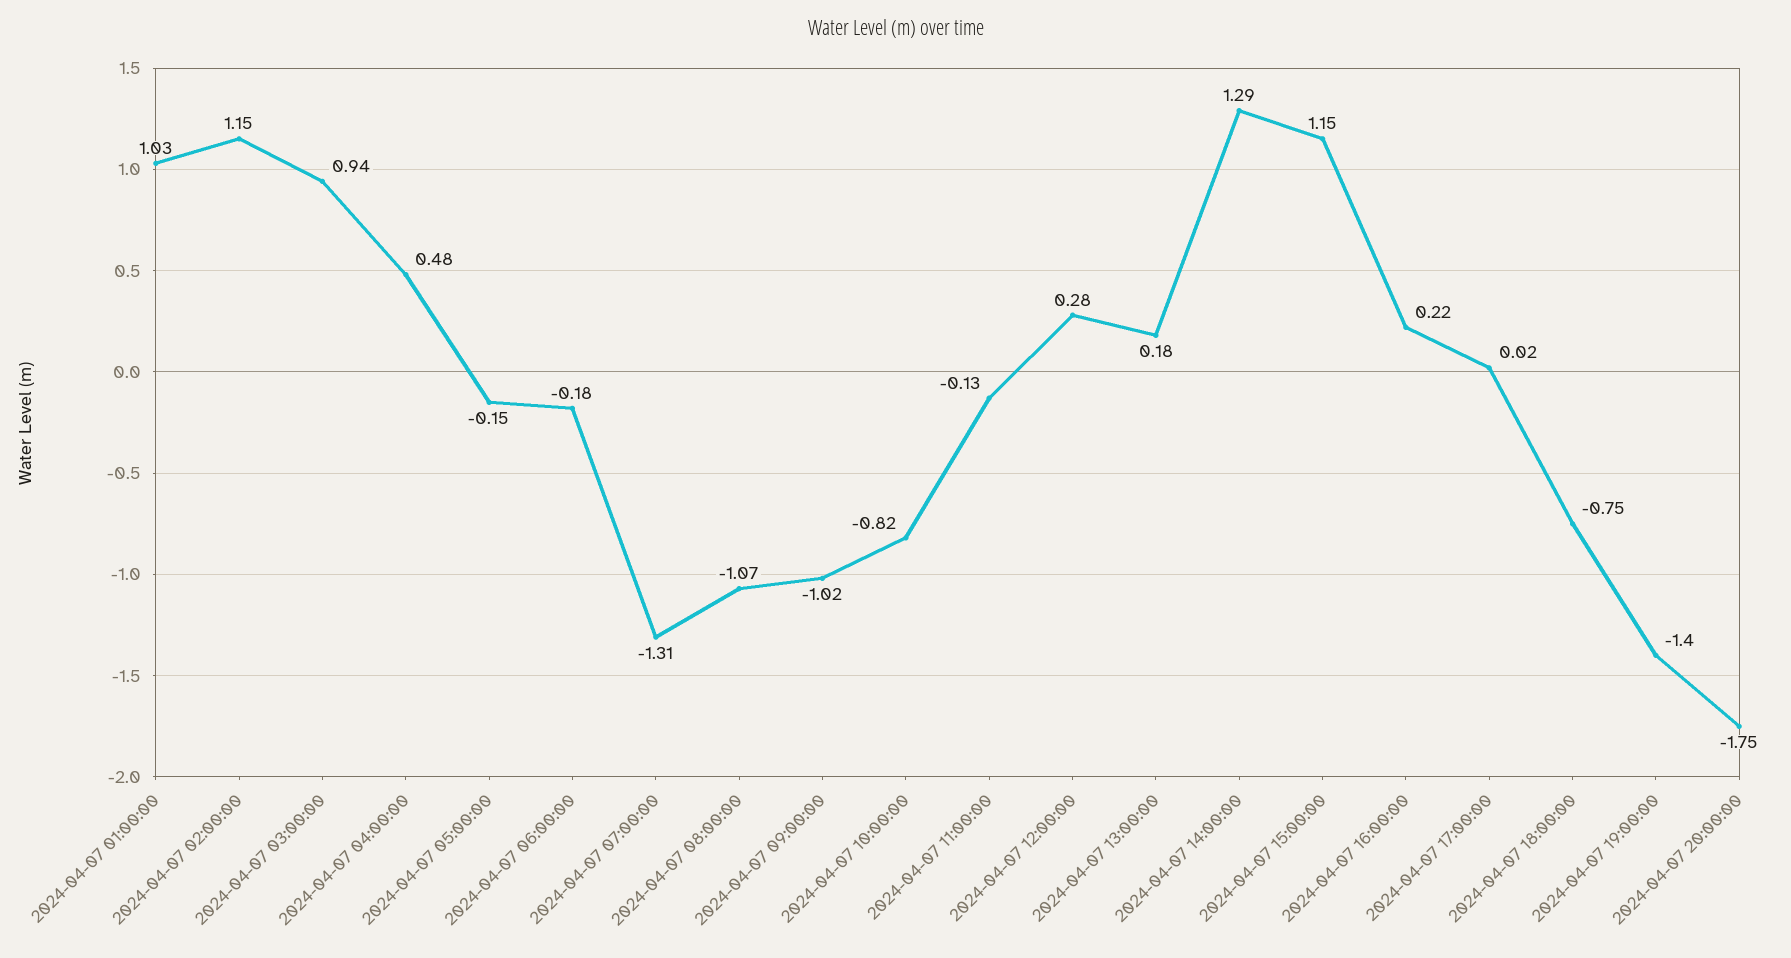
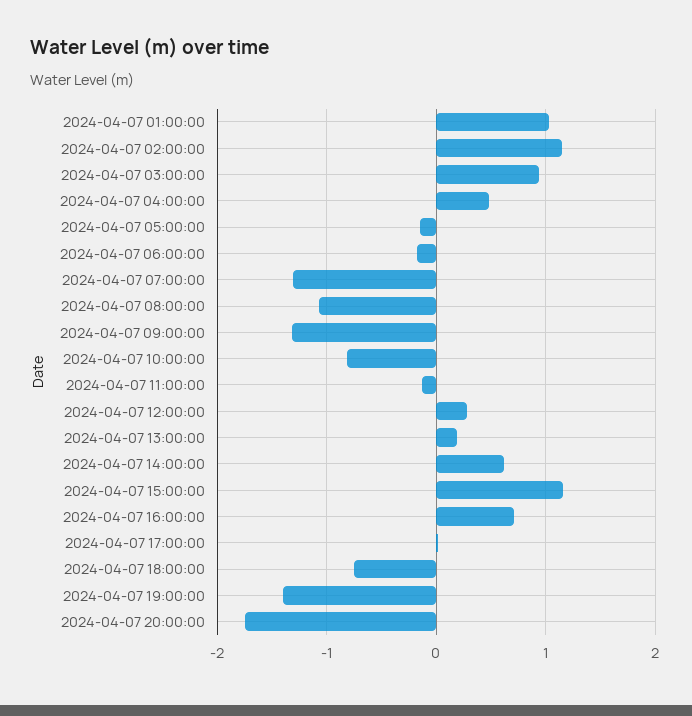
2024-04-07 09:00:00: -1.02 -> -1.3
2024-04-07 14:00:00: 1.29 -> 0.6
2024-04-07 16:00:00: 0.22 -> 0.7

